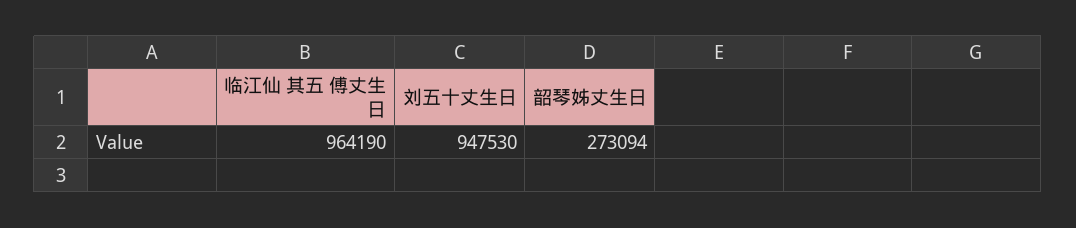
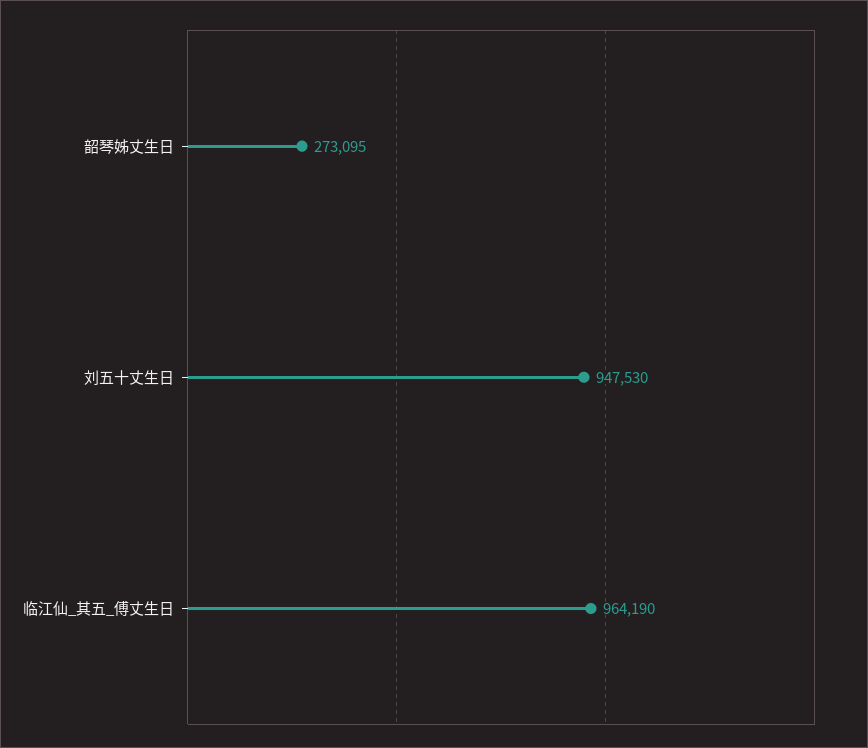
韶琴姊丈生日: 273094 -> 273095

